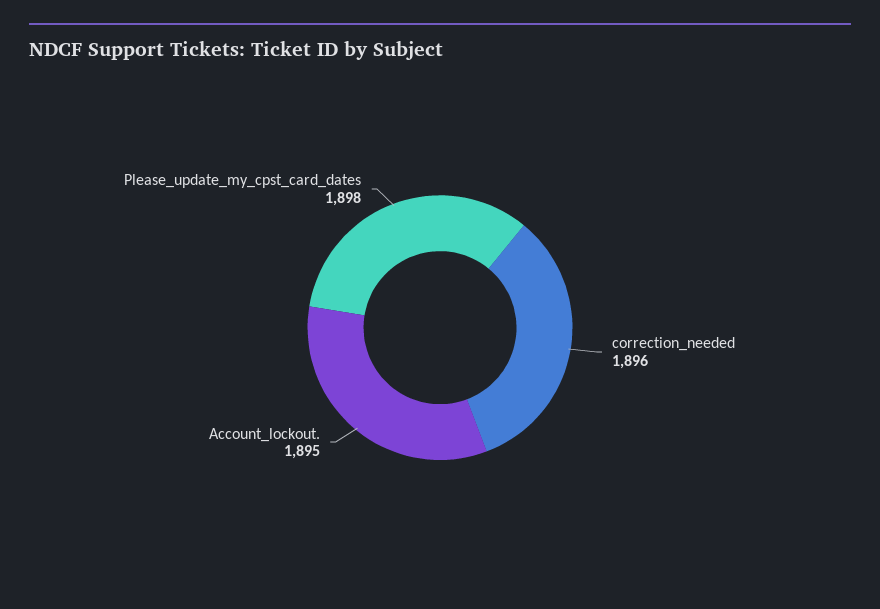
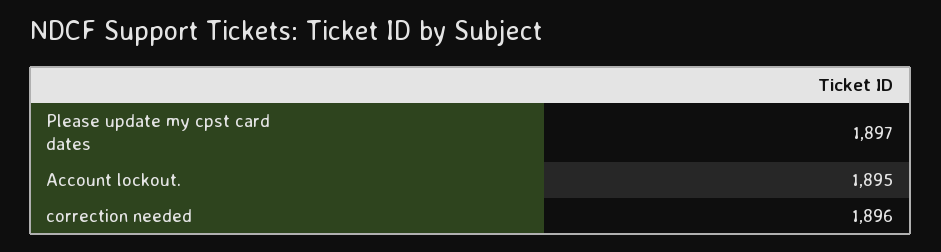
Please_update_my_cpst_card_dates: 1898 -> 1897

